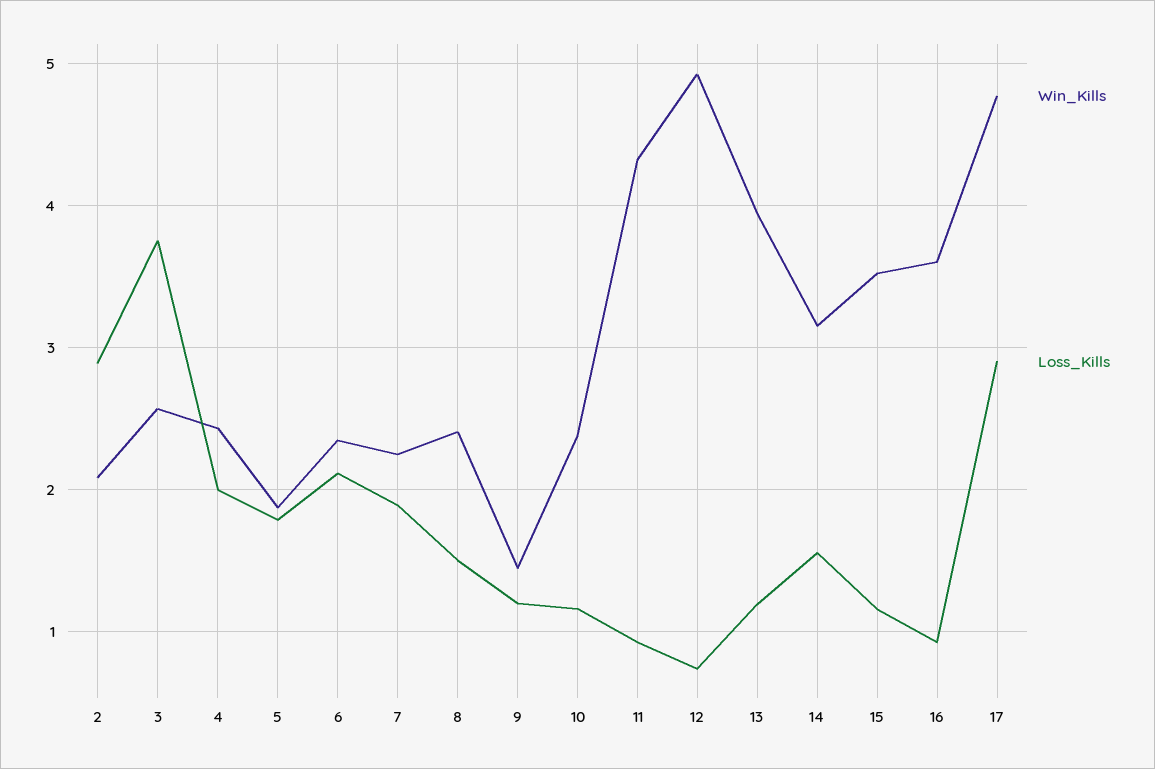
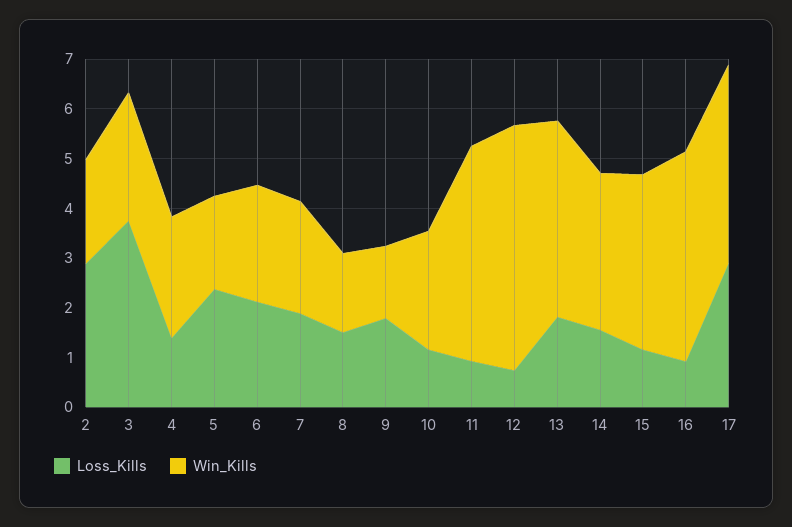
Loss_Kills, 4: 2 -> 1.4
Loss_Kills, 5: 1.8 -> 2.4
Win_Kills, 8: 2.4 -> 1.6
Loss_Kills, 9: 1.2 -> 1.8
Loss_Kills, 13: 1.2 -> 1.8
Win_Kills, 16: 3.6 -> 4.2
Win_Kills, 17: 4.8 -> 4

